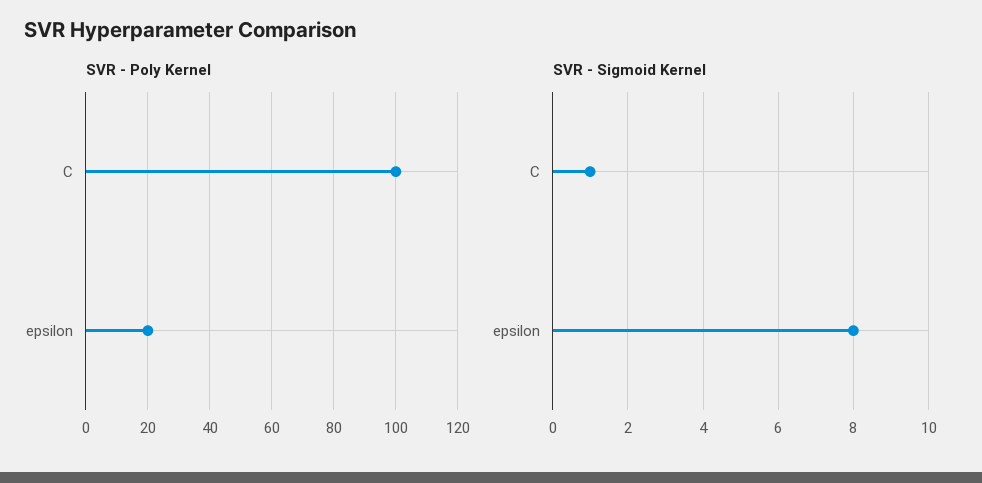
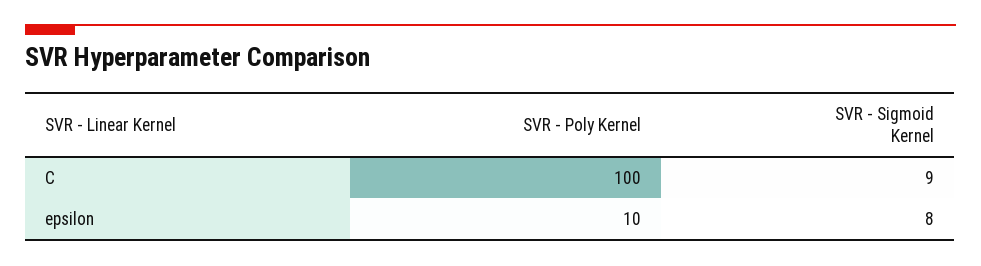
SVR - Poly Kernel, epsilon: 20 -> 10
SVR - Sigmoid Kernel, C: 1 -> 9

